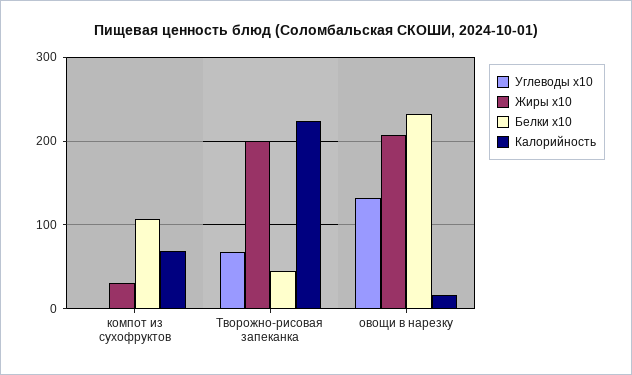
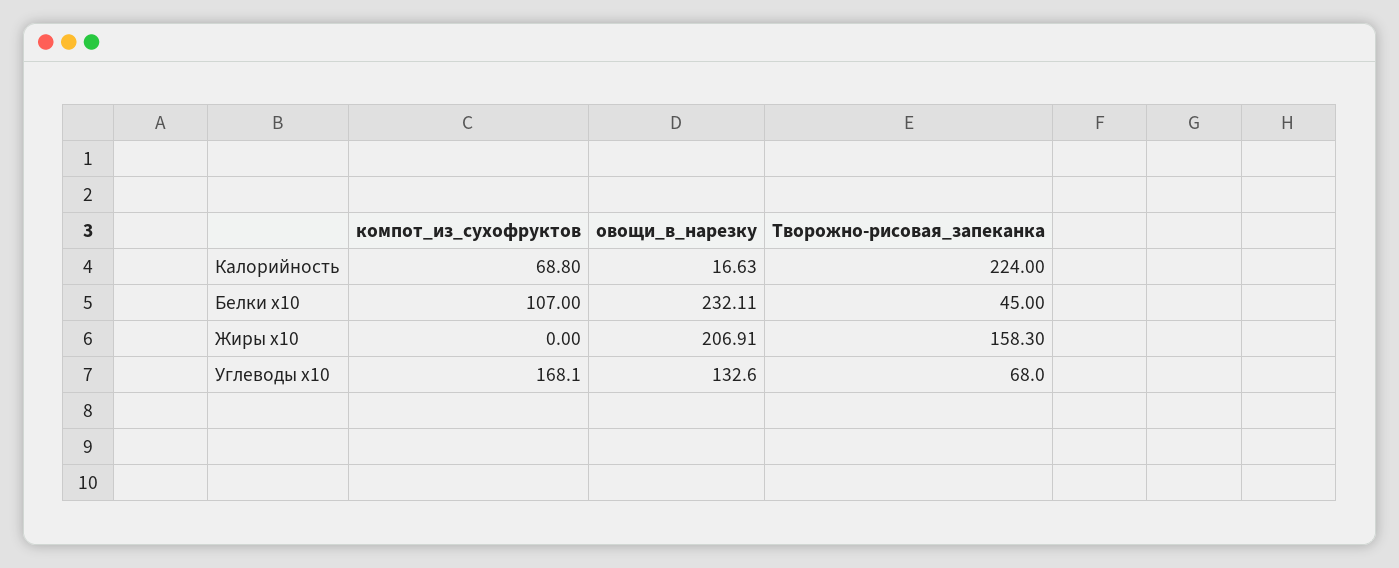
Углеводы x10, компот из сухофруктов: 0 -> 168.1
Жиры x10, компот из сухофруктов: 30 -> 0
Жиры x10, Творожно-рисовая запеканка: 200 -> 158.3

